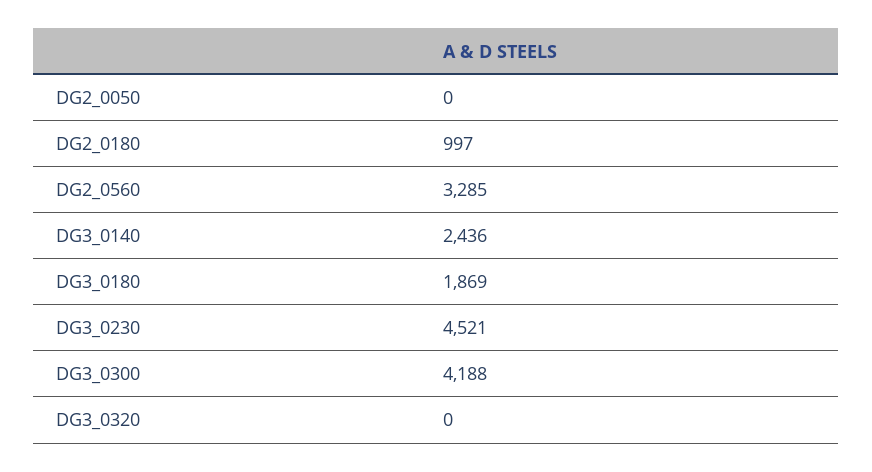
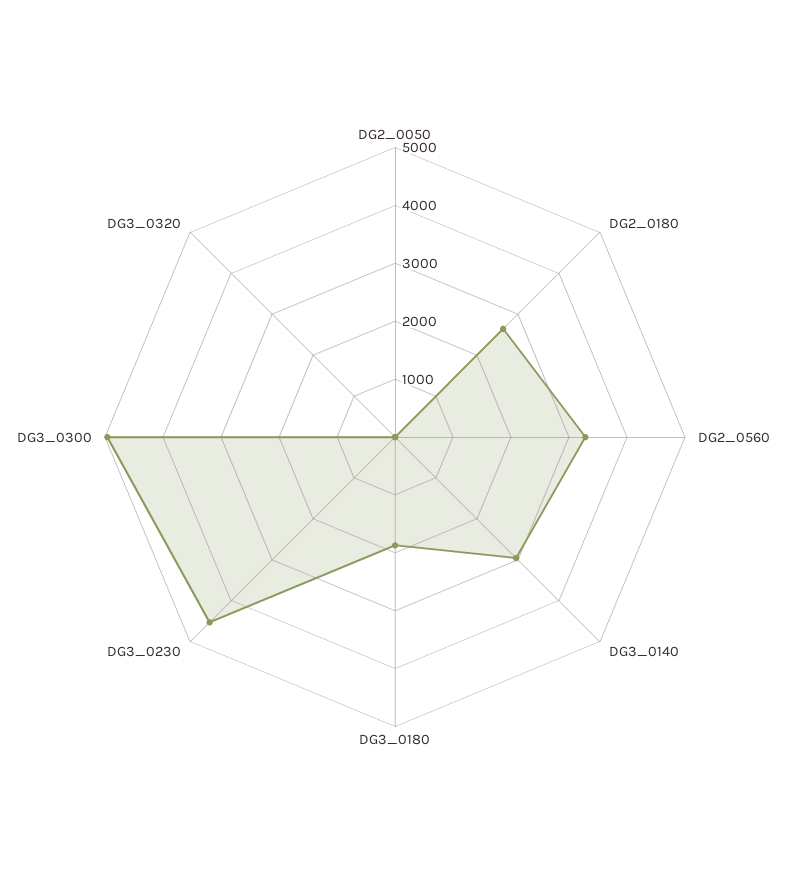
DG2_0180: 997 -> 2600
DG3_0140: 2436 -> 3000
DG3_0300: 4188 -> 5000

